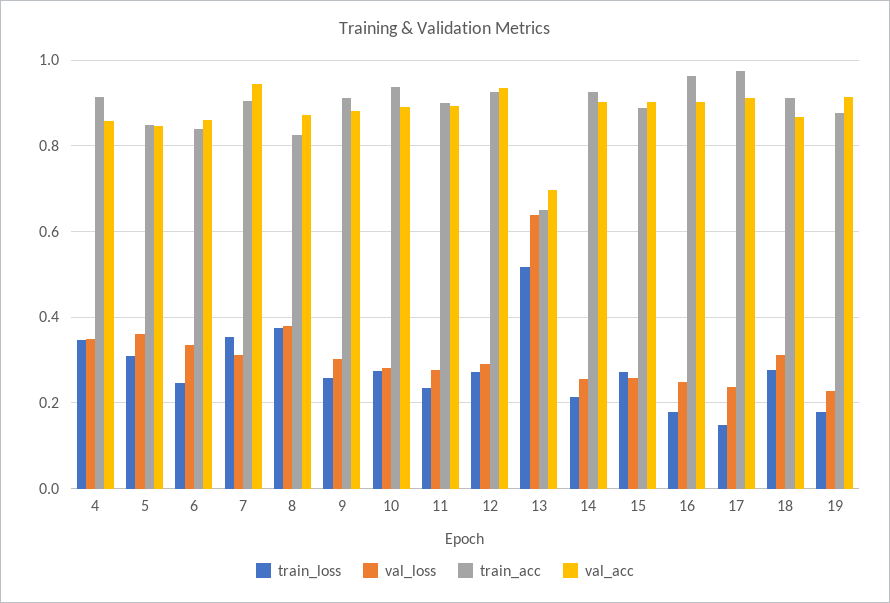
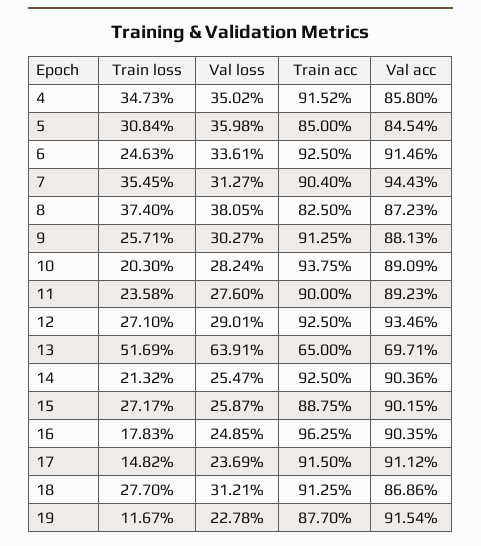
train_acc, 6: 0.84 -> 0.925
val_acc, 6: 0.86 -> 0.9146
train_loss, 10: 0.28 -> 0.203
train_acc, 17: 0.98 -> 0.915
train_loss, 19: 0.18 -> 0.1167

